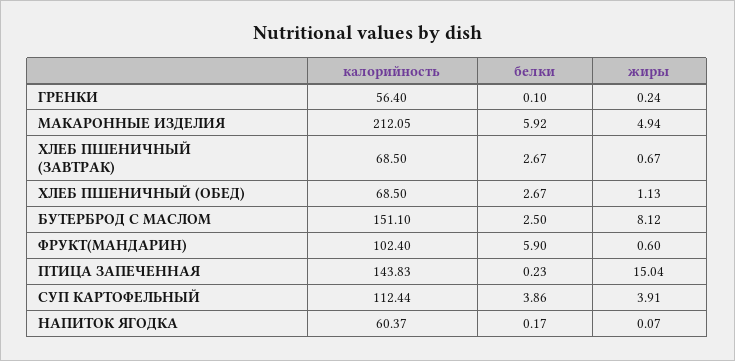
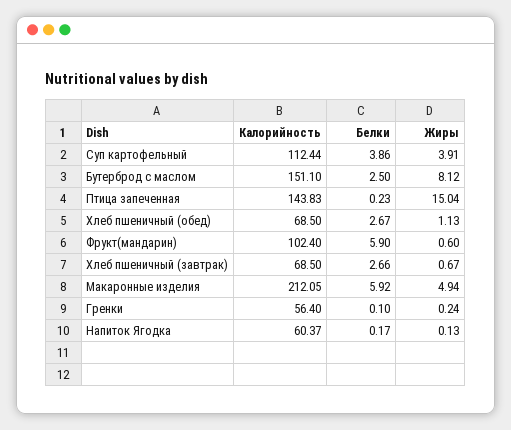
белки, ХЛЕБ ПШЕНИЧНЫЙ (ЗАВТРАК): 2.67 -> 2.66
жиры, НАПИТОК ЯГОДКА: 0.07 -> 0.13

